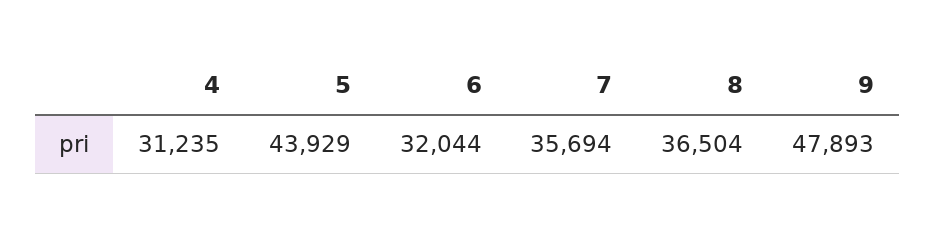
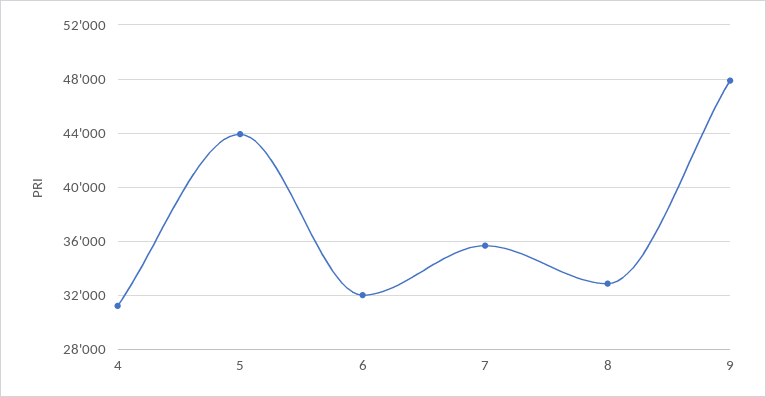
8: 36504 -> 33000

